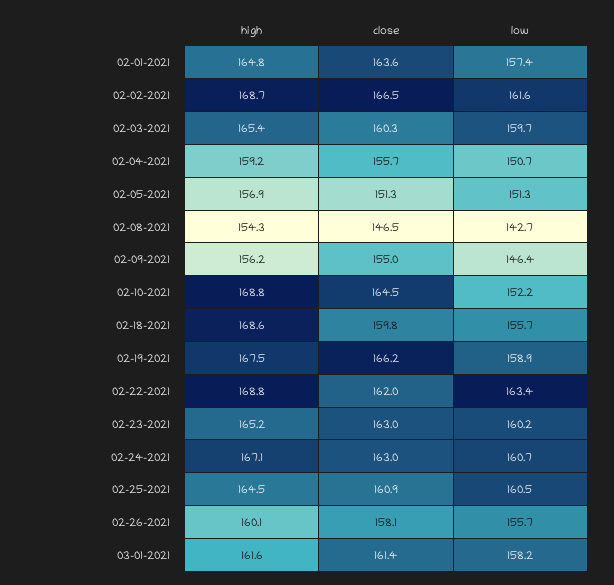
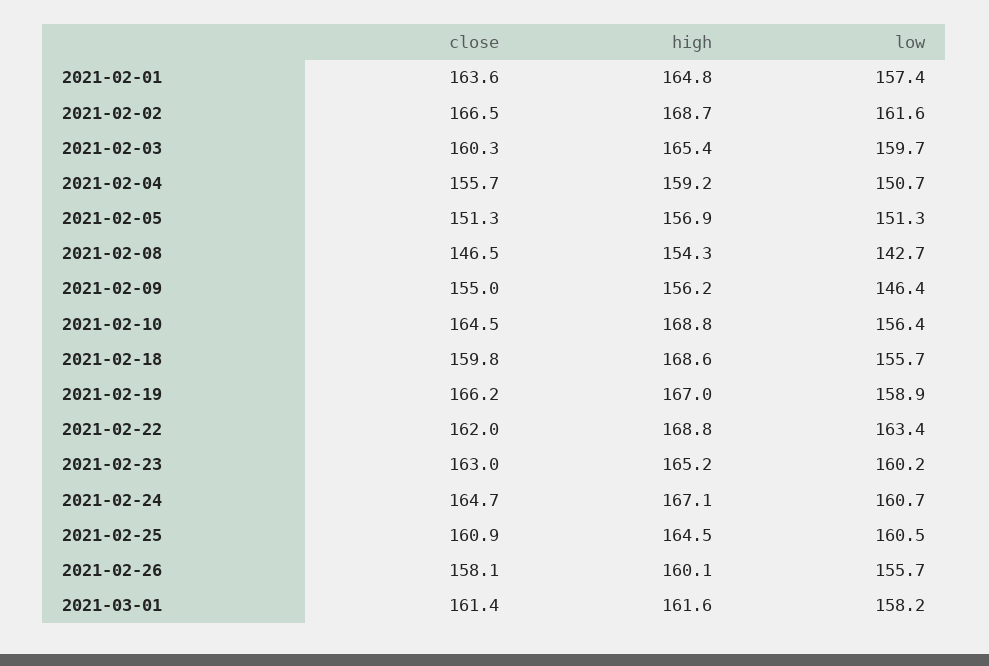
low, 02-10-2021: 152.2 -> 156.4
high, 02-19-2021: 167.5 -> 167
close, 02-24-2021: 163 -> 164.7

